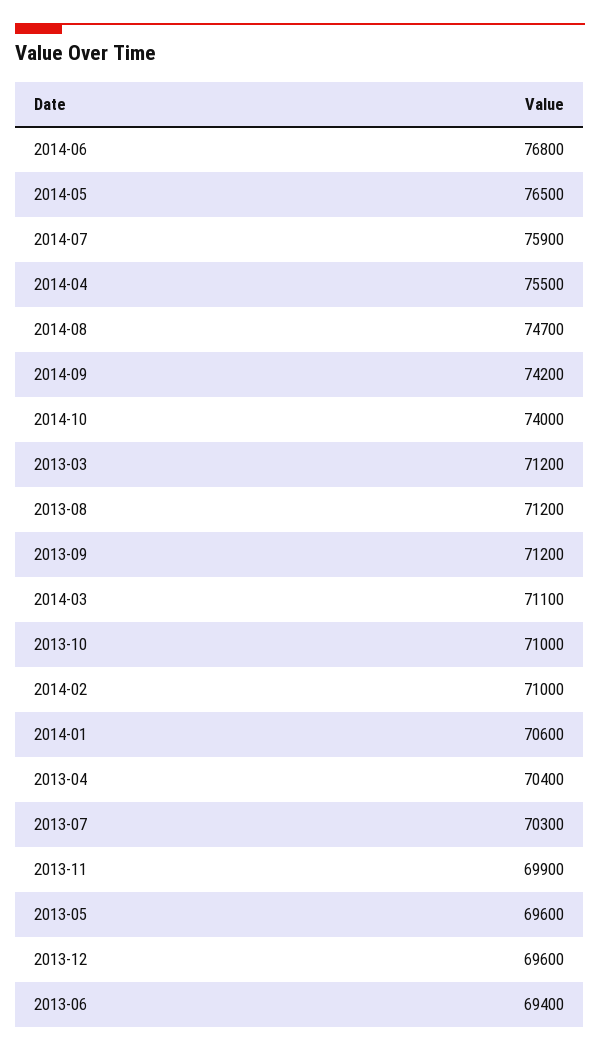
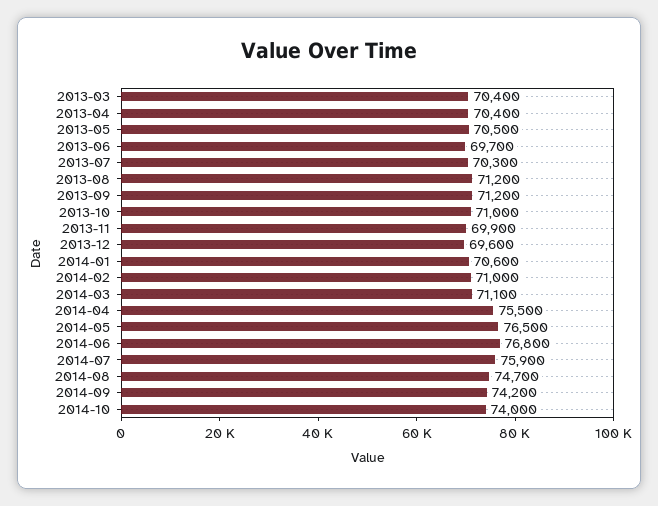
2013-03: 71200 -> 70400
2013-05: 69600 -> 70500
2013-06: 69400 -> 69700

